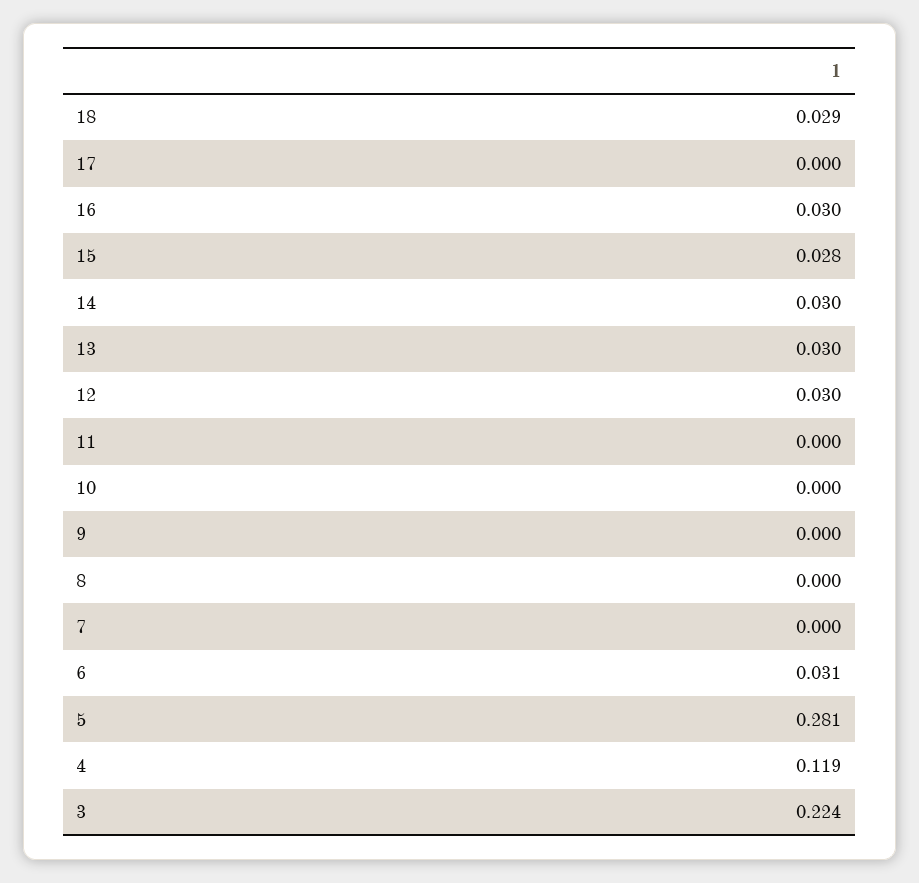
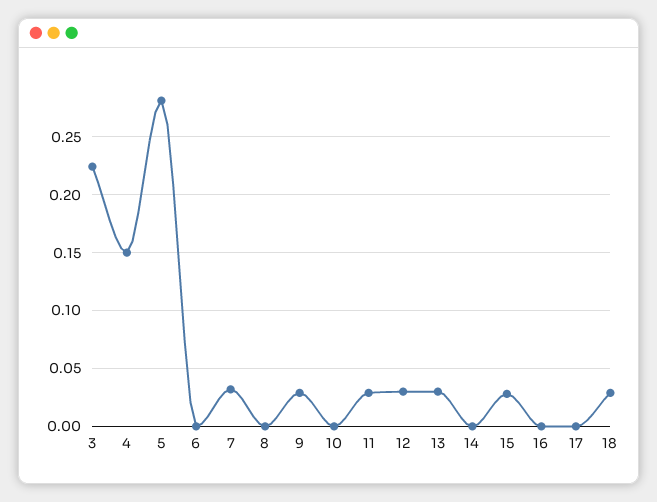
16: 0.03 -> 0
14: 0.03 -> 0
11: 0 -> 0.03
9: 0 -> 0.03
7: 0 -> 0.03
6: 0.031 -> 0
4: 0.119 -> 0.15

